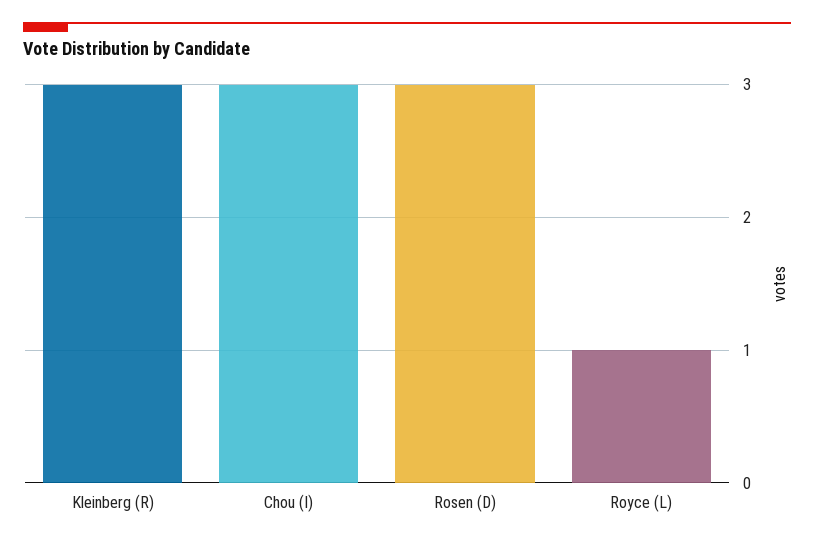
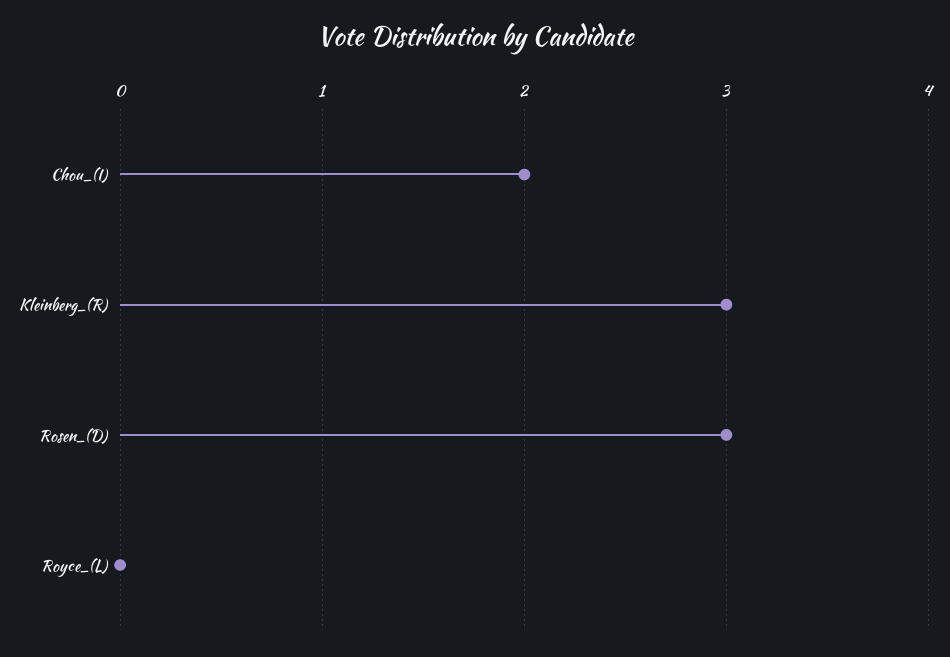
Chou (I): 3 -> 2
Royce (L): 1 -> 0

